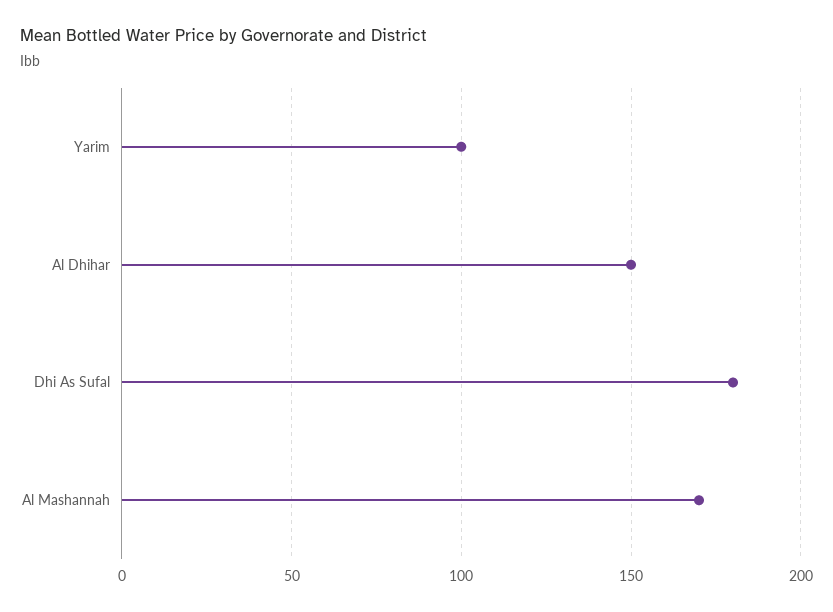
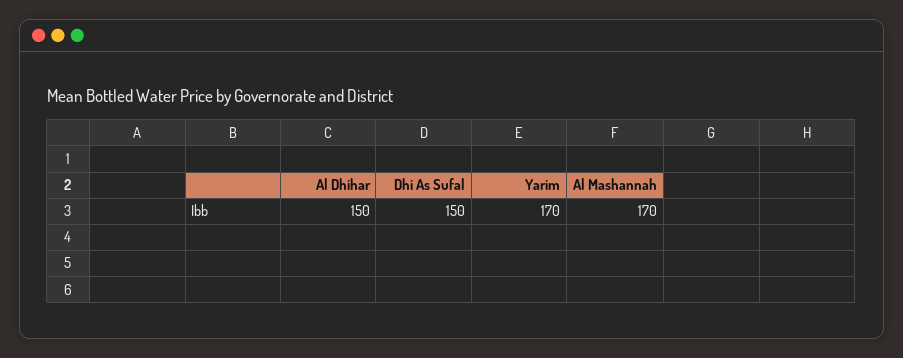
Yarim: 100 -> 170
Dhi As Sufal: 180 -> 150

